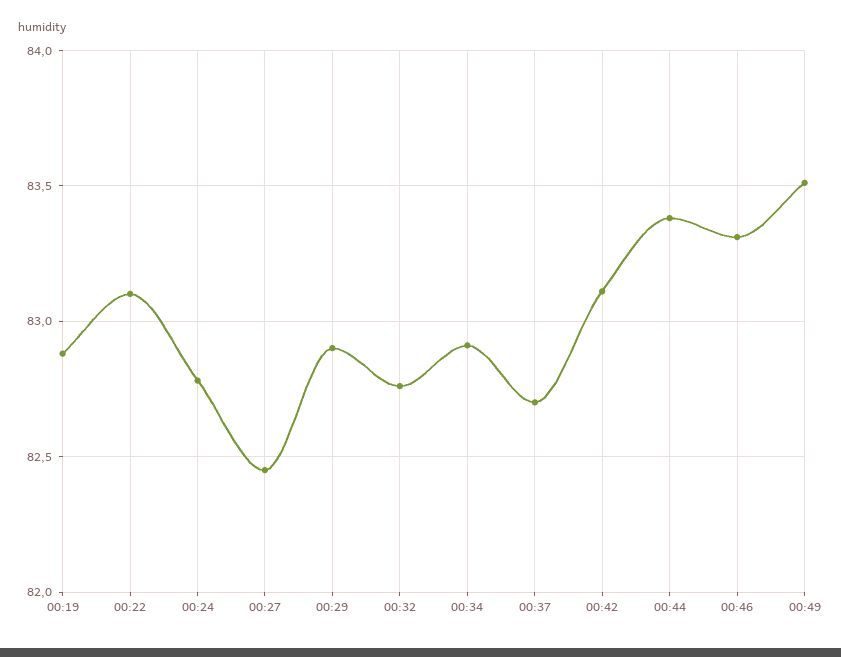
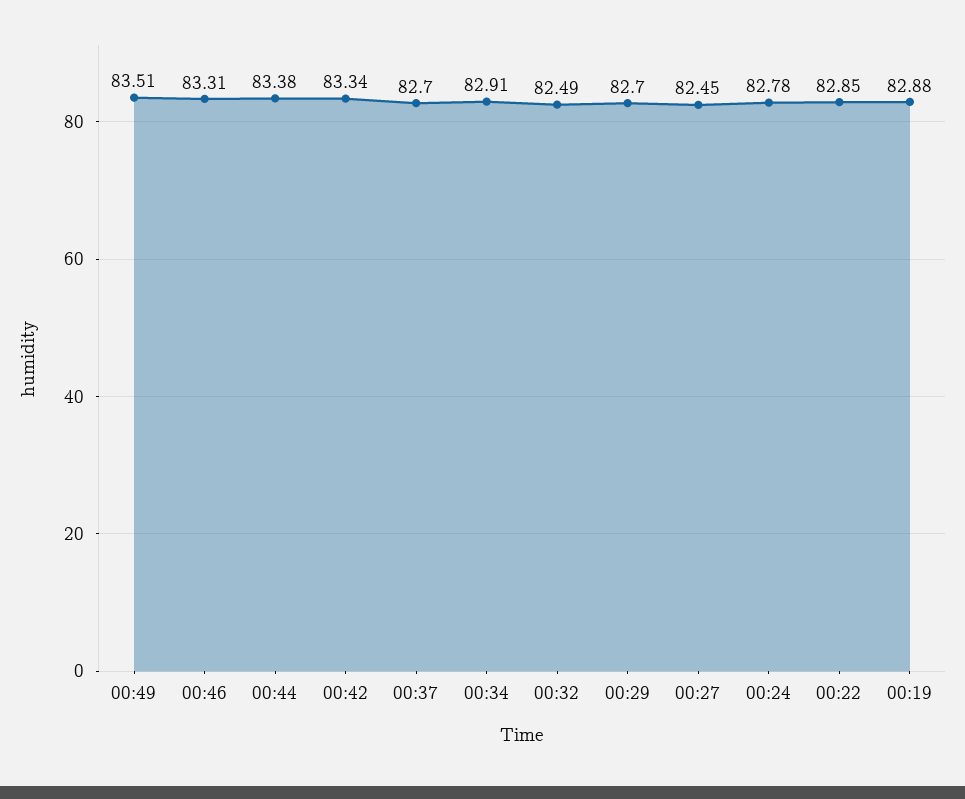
00:22: 83.1 -> 82.85
00:29: 82.9 -> 82.7
00:32: 82.75 -> 82.49
00:42: 83.1 -> 83.34

